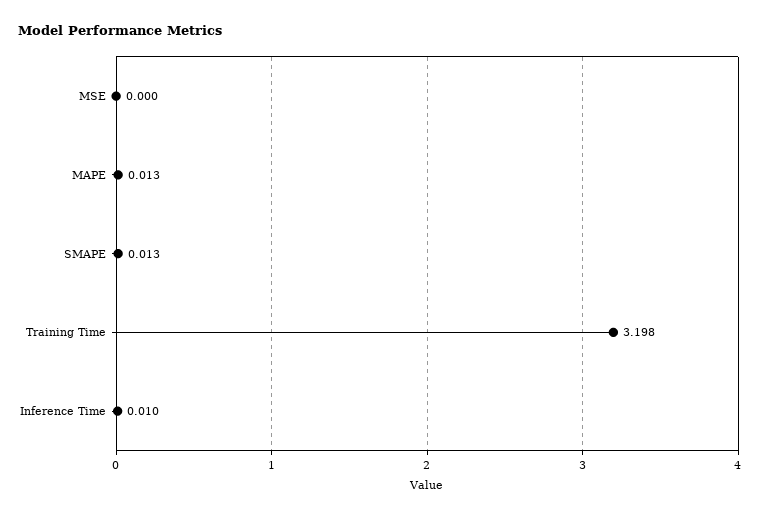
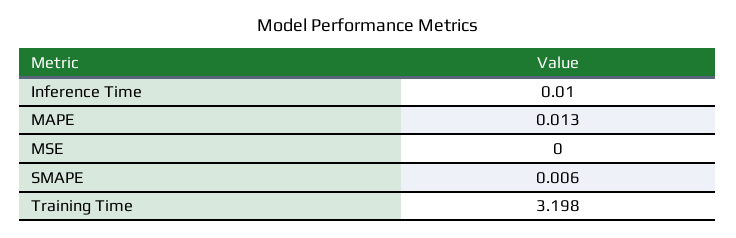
SMAPE: 0.013 -> 0.006

